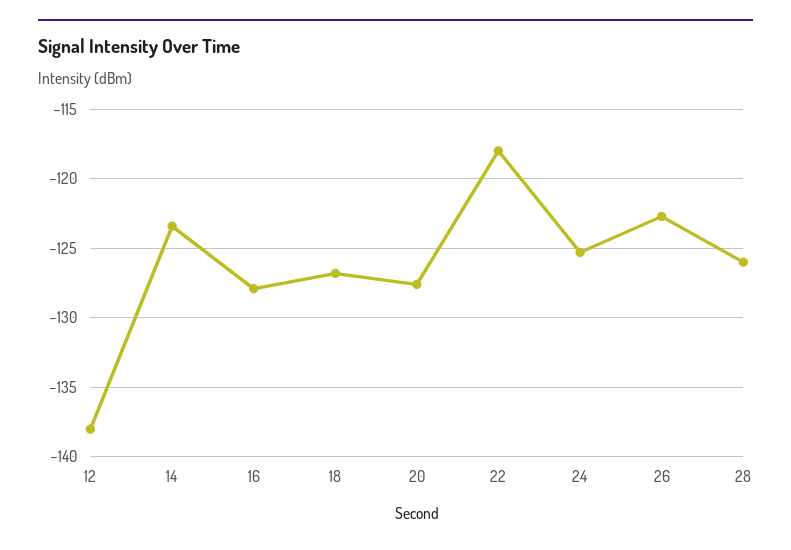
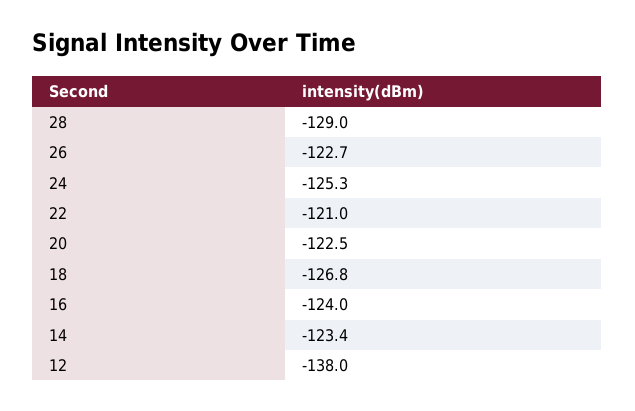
16: -128 -> -124
20: -127.5 -> -122.5
22: -118 -> -121
28: -126 -> -129

